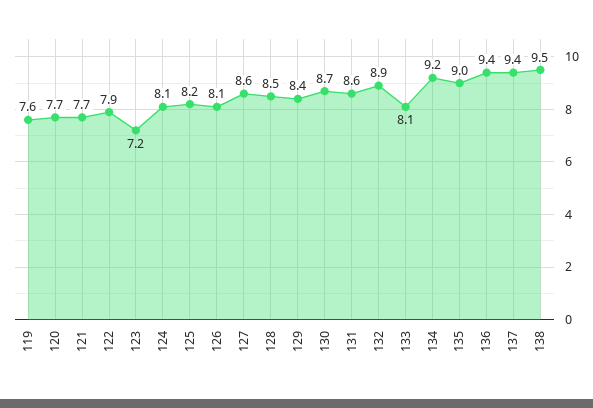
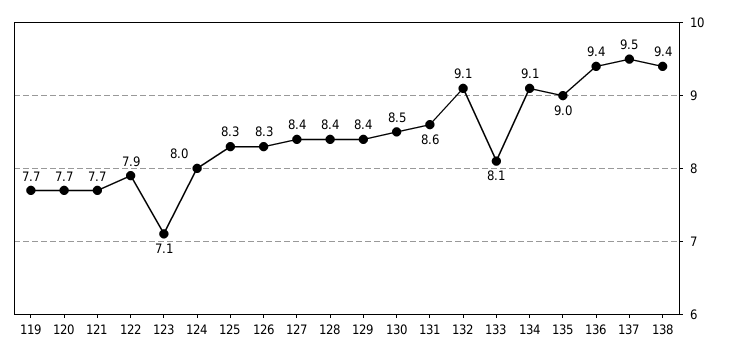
119: 7.6 -> 7.7
123: 7.2 -> 7.1
124: 8.1 -> 8
125: 8.2 -> 8.3
126: 8.1 -> 8.3
127: 8.6 -> 8.4
128: 8.5 -> 8.4
130: 8.7 -> 8.5
132: 8.9 -> 9.1
134: 9.2 -> 9.1
137: 9.4 -> 9.5
138: 9.5 -> 9.4

